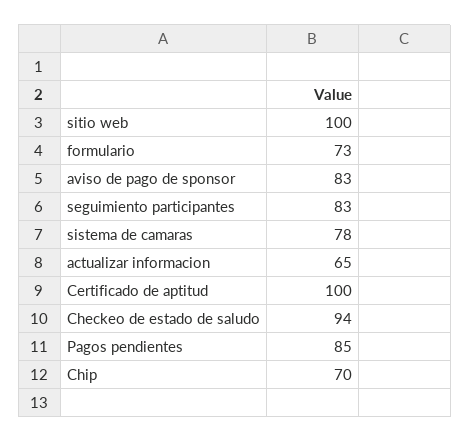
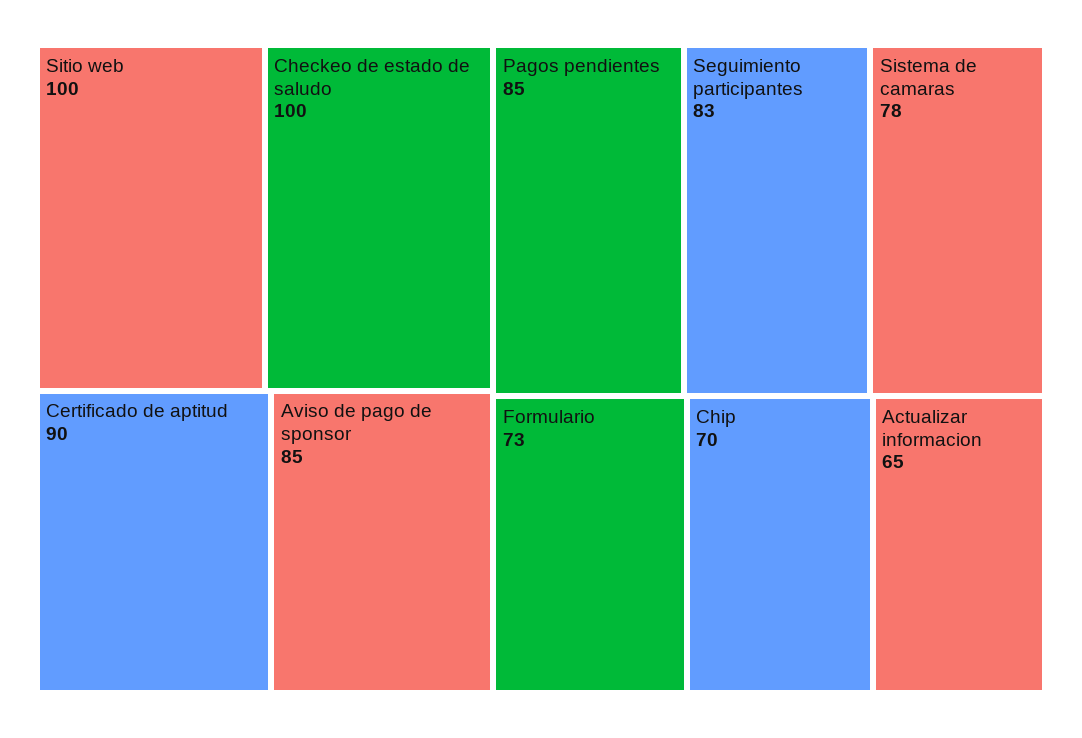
aviso de pago de sponsor: 83 -> 85
Certificado de aptitud: 100 -> 90
Checkeo de estado de saludo: 94 -> 100

